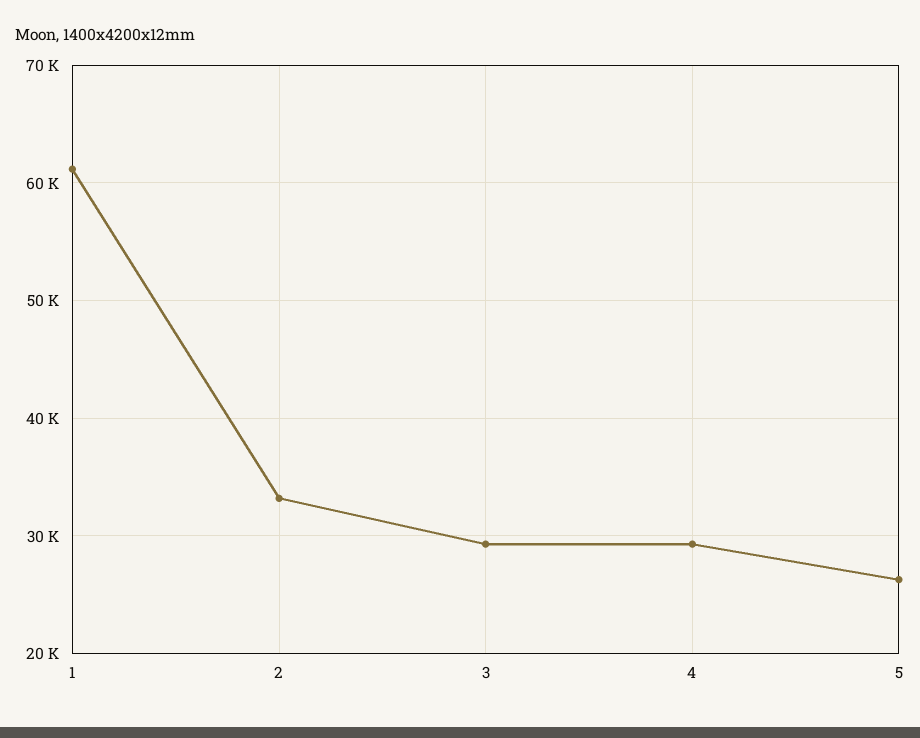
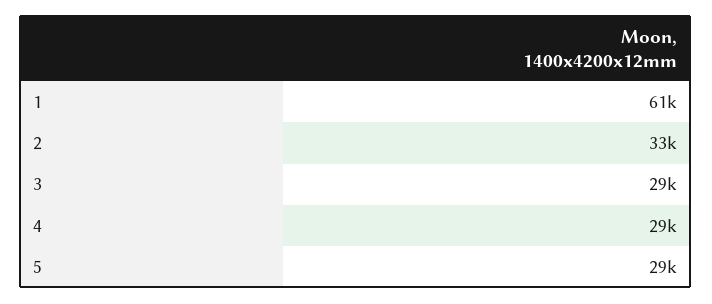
5: 26000 -> 29000

